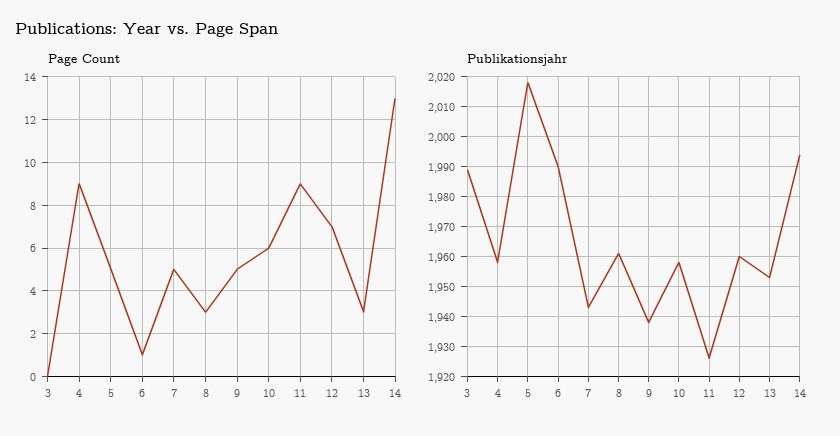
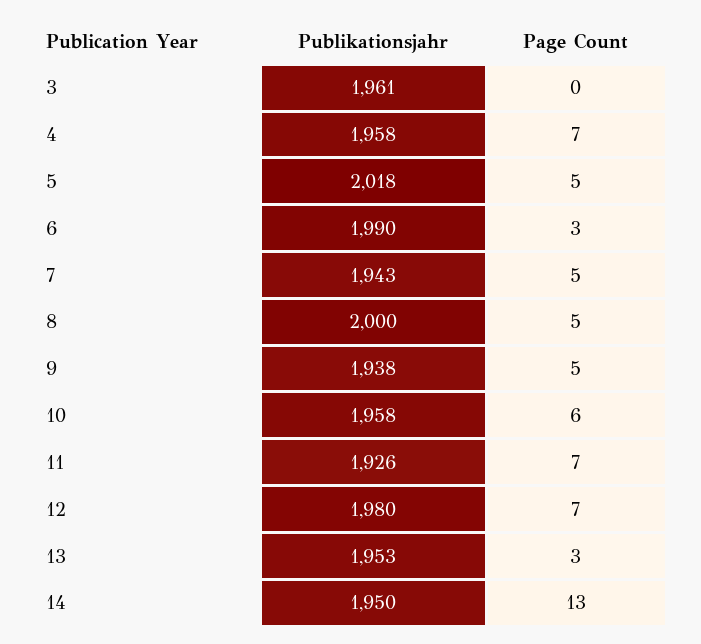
Page Count, 4: 9 -> 7
Page Count, 6: 1 -> 3
Page Count, 8: 3 -> 5
Page Count, 11: 9 -> 7
Publikationsjahr, 3: 1990 -> 1961
Publikationsjahr, 8: 1960 -> 2000
Publikationsjahr, 12: 1960 -> 1980
Publikationsjahr, 14: 1995 -> 1950

